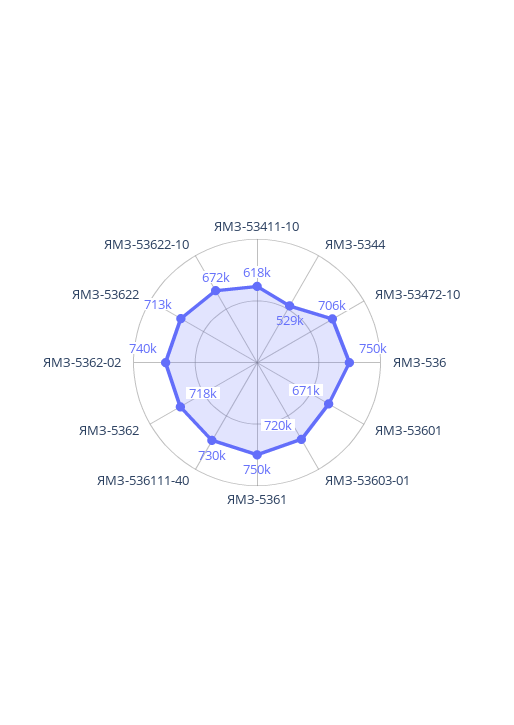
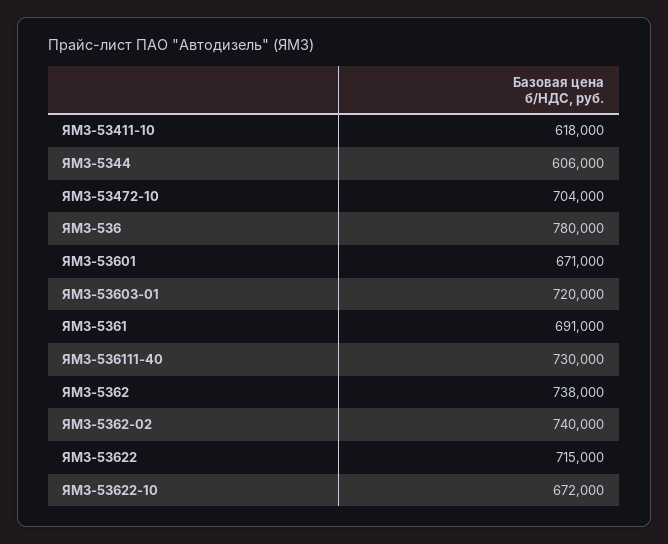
ЯМЗ-5344: 529000 -> 606000
ЯМЗ-53472-10: 706000 -> 704000
ЯМЗ-536: 750000 -> 780000
ЯМЗ-5361: 750000 -> 691000
ЯМЗ-5362: 718000 -> 738000
ЯМЗ-53622: 713000 -> 715000

